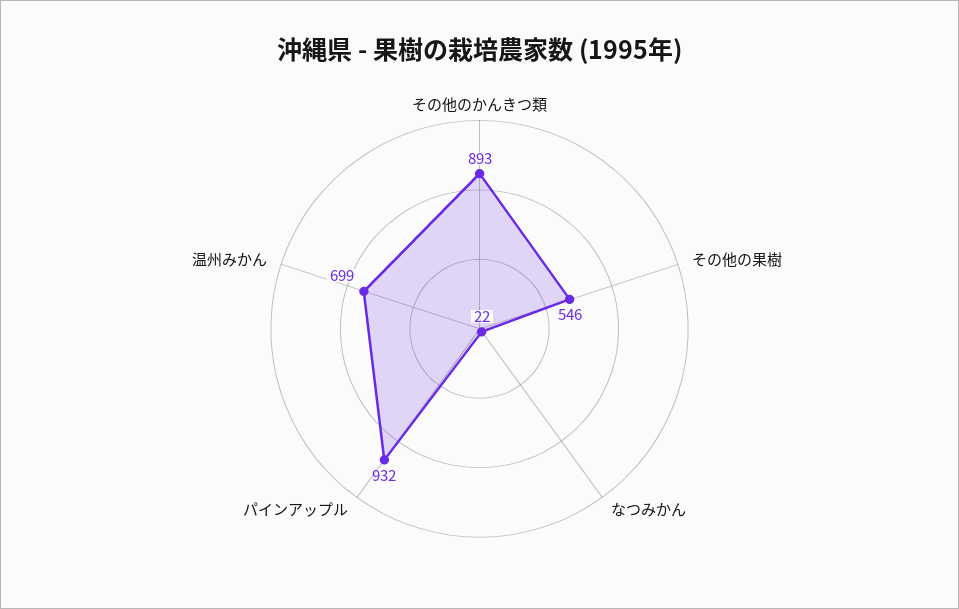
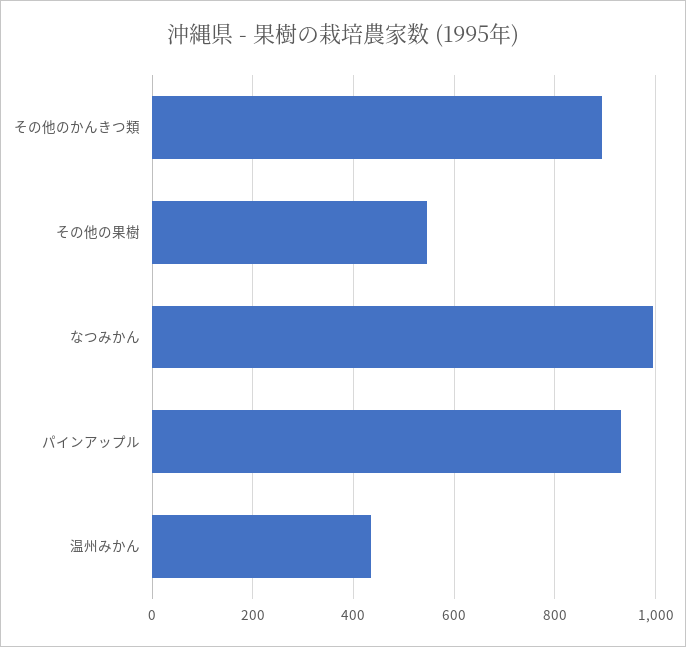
なつみかん: 22 -> 1000
温州みかん: 699 -> 440

